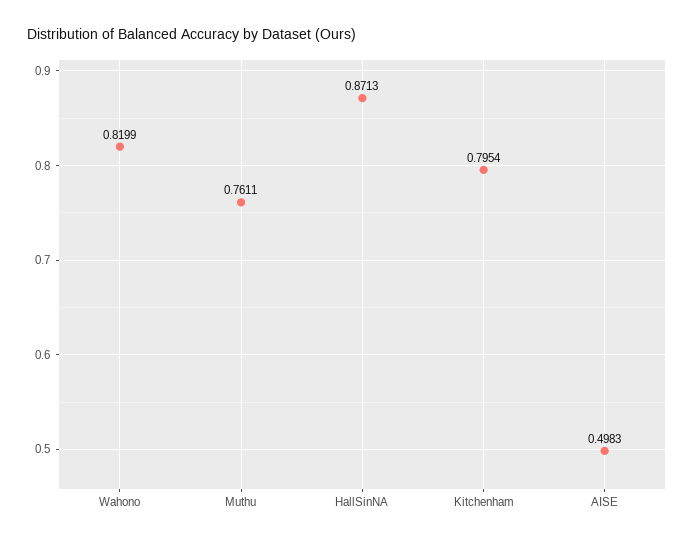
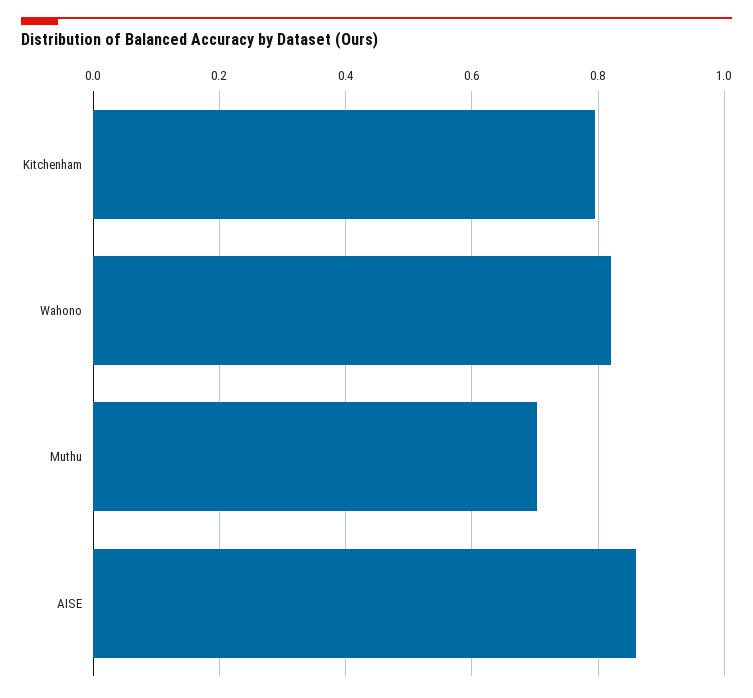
Muthu: 0.7611 -> 0.7
HallSinNA: 0.8713 -> none
AISE: 0.4983 -> 0.86

